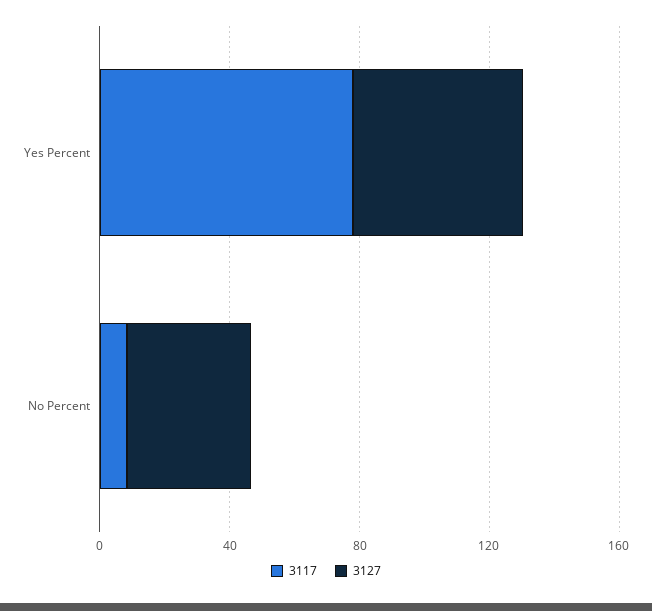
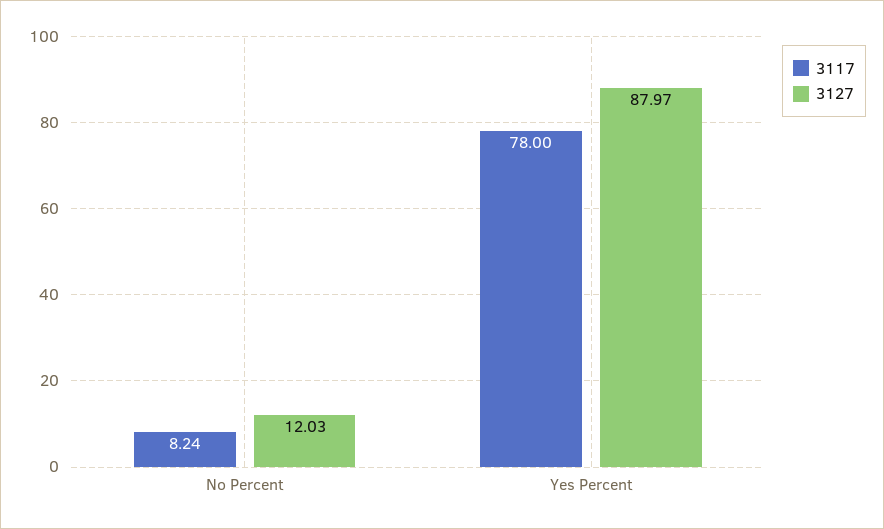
3127, Yes Percent: 50 -> 87.97
3127, No Percent: 40 -> 12.03

